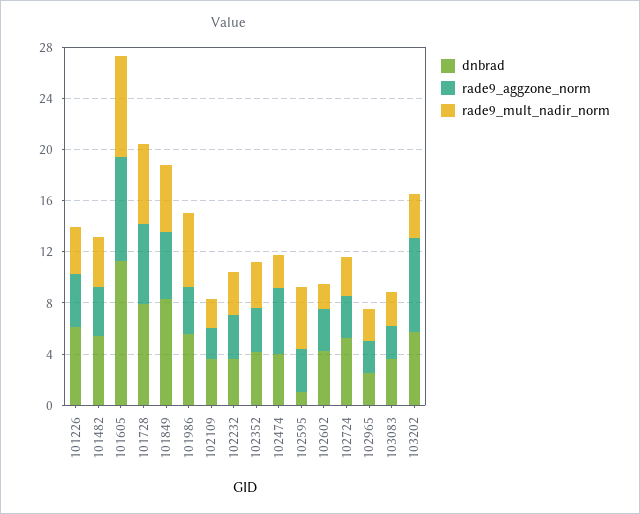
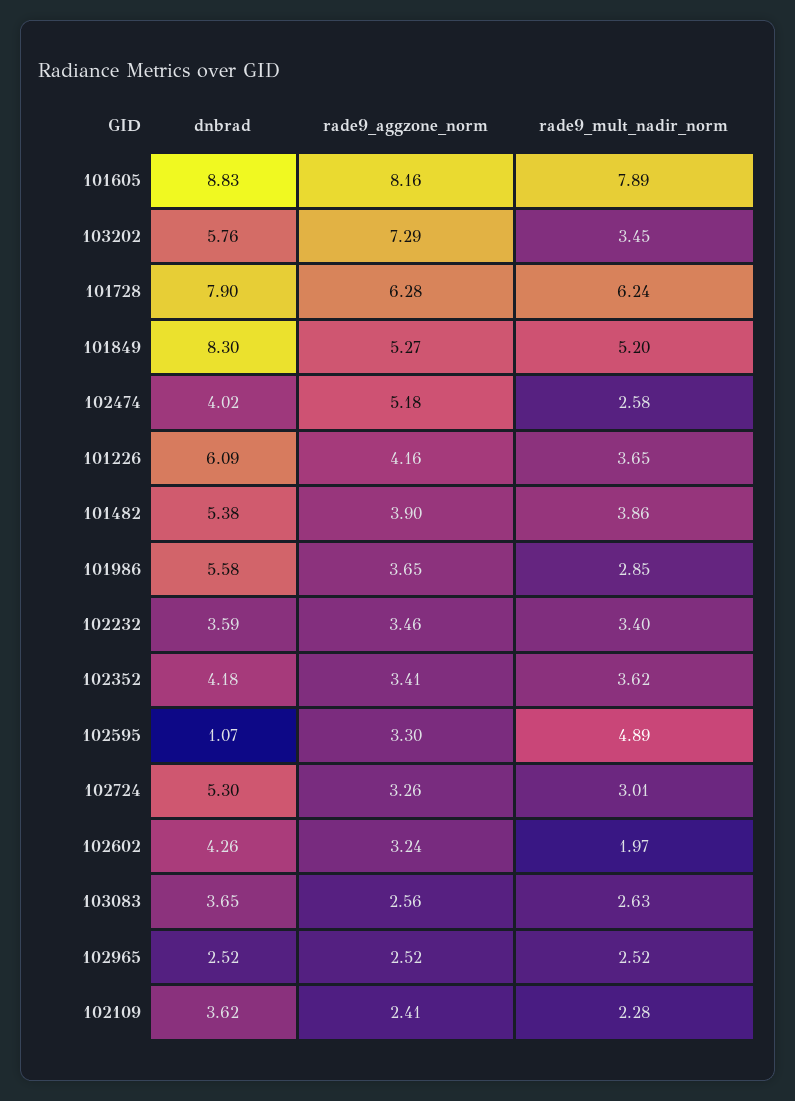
dnbrad, 101605: 11 -> 8.83
rade9_mult_nadir_norm, 101986: 6 -> 2.85

